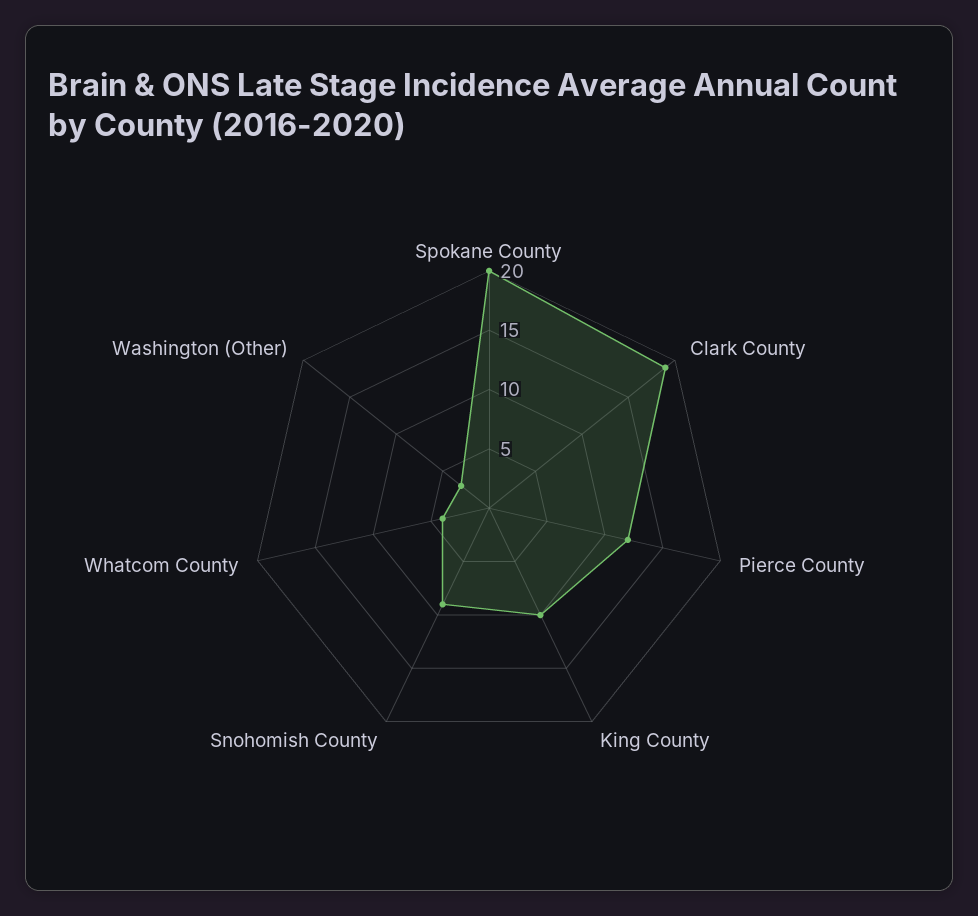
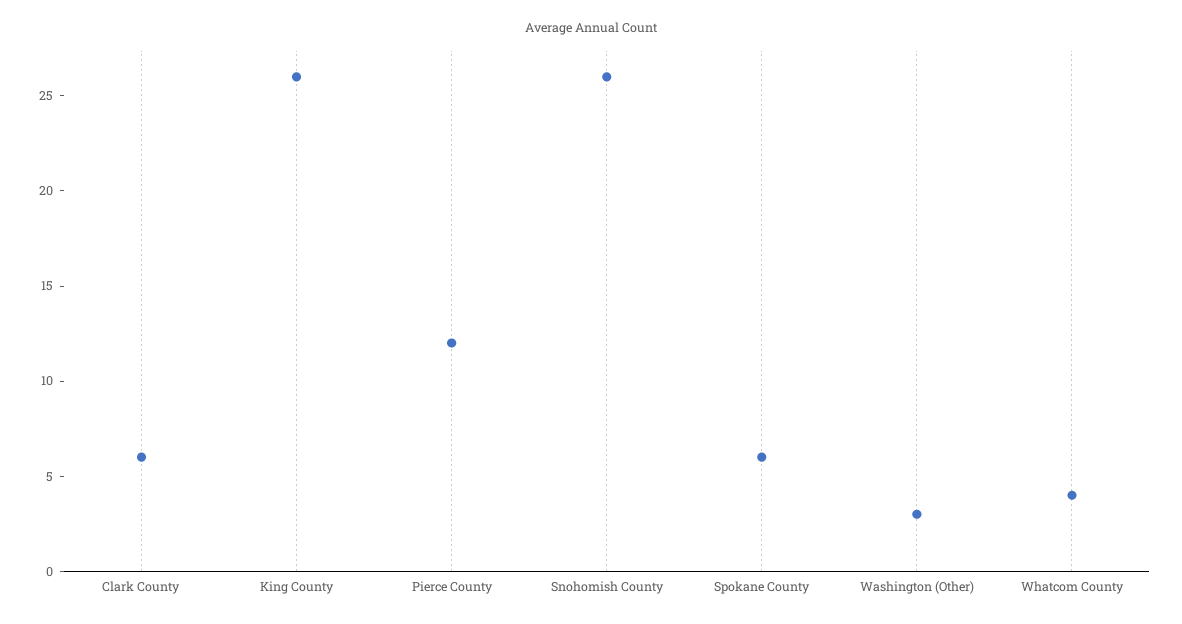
Spokane County: 20 -> 6
Clark County: 19 -> 6
King County: 10 -> 26
Snohomish County: 9 -> 26

